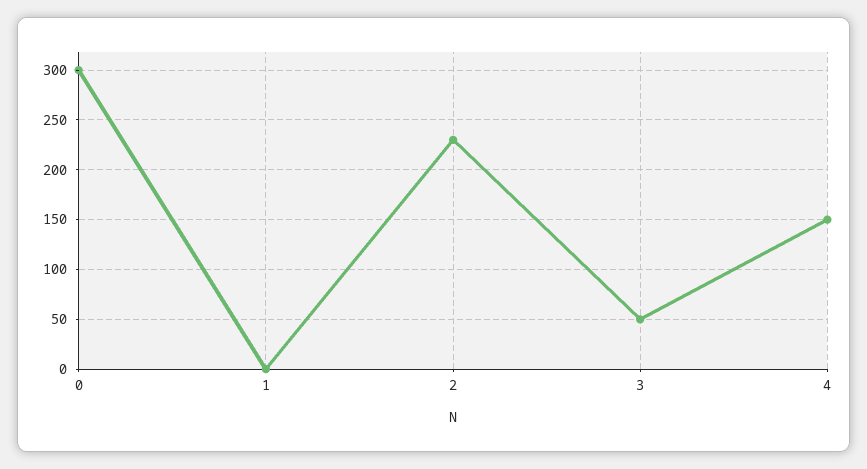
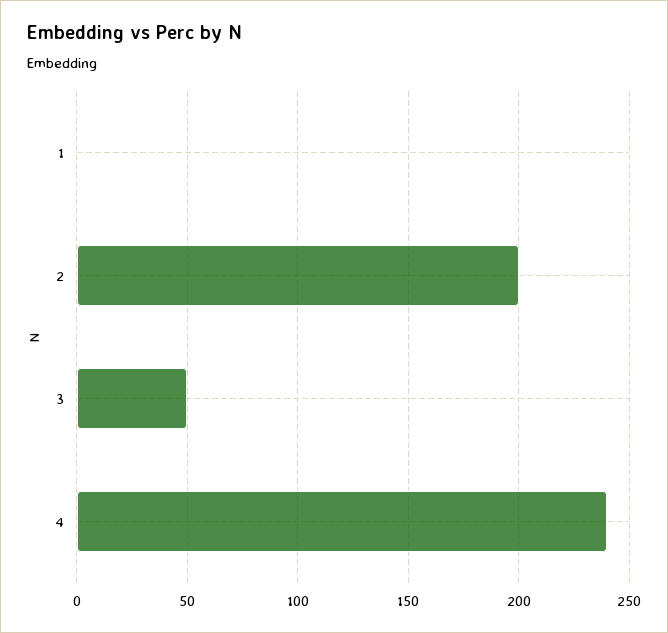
0: 300 -> none
2: 230 -> 200
4: 150 -> 240

